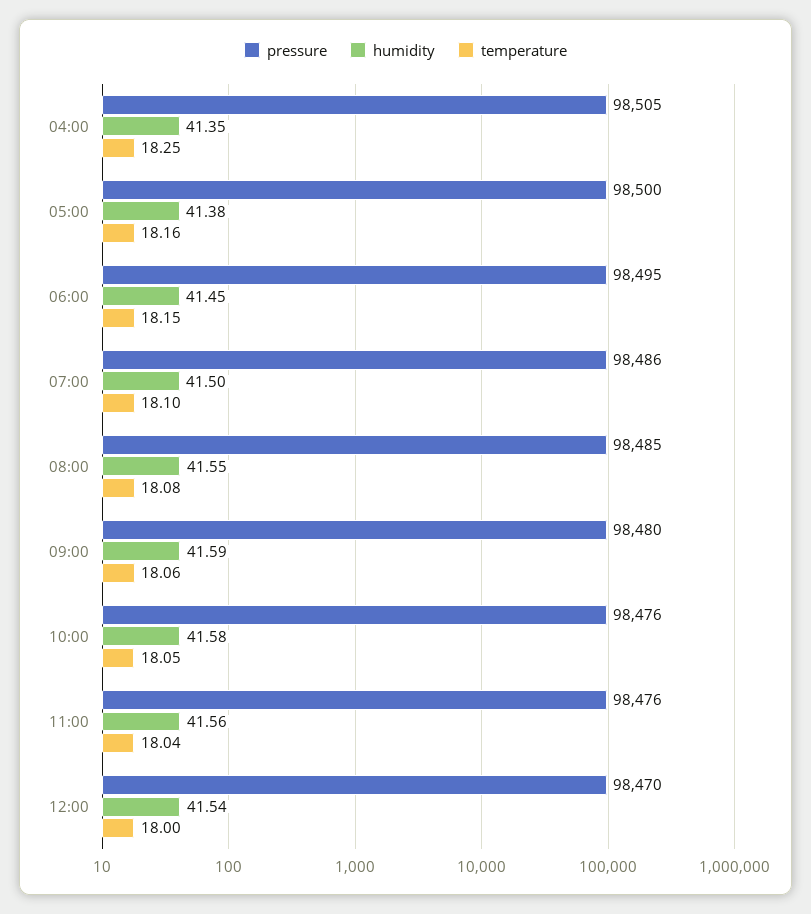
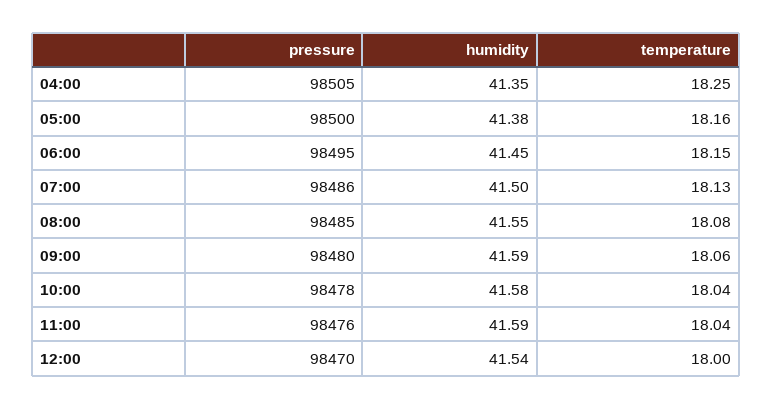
temperature, 07:00: 18.1 -> 18.13
pressure, 10:00: 98476 -> 98478
temperature, 10:00: 18.05 -> 18.04
humidity, 11:00: 41.56 -> 41.59

